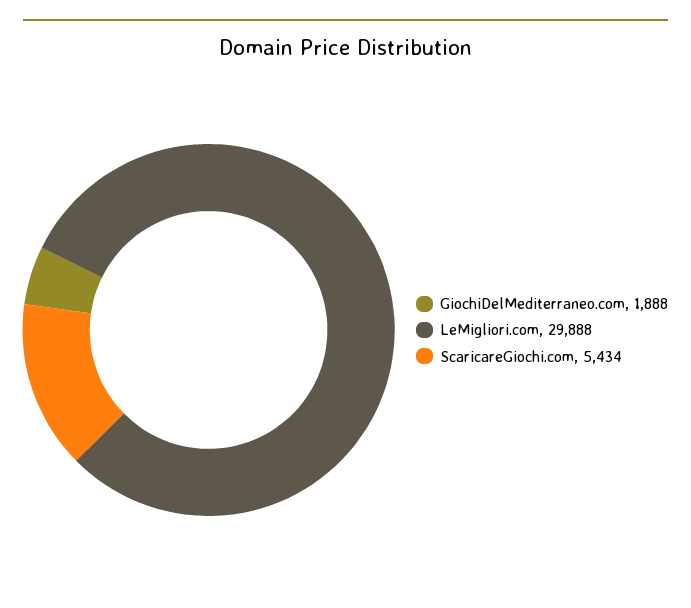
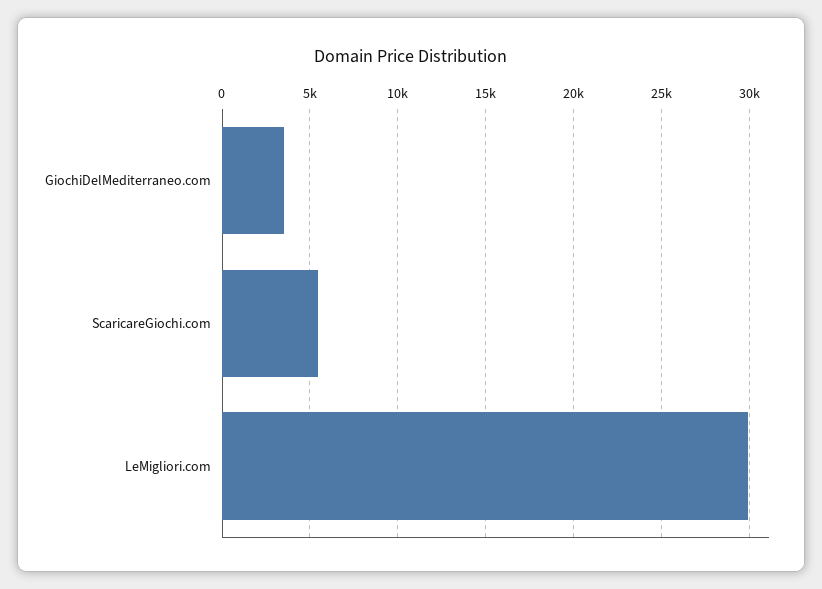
GiochiDelMediterraneo.com: 1888 -> 3500

